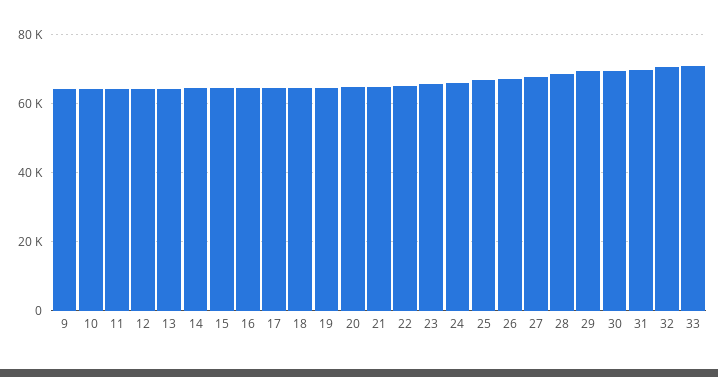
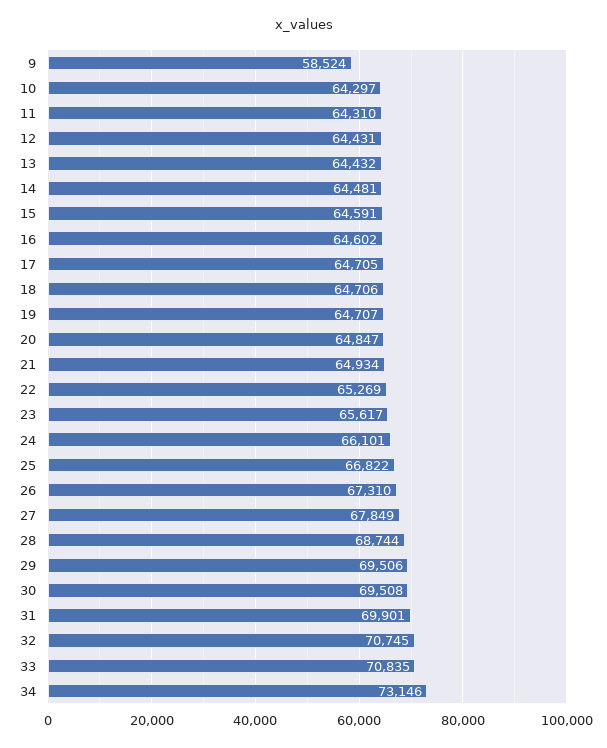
9: 64000 -> 58524
34: none -> 73146

